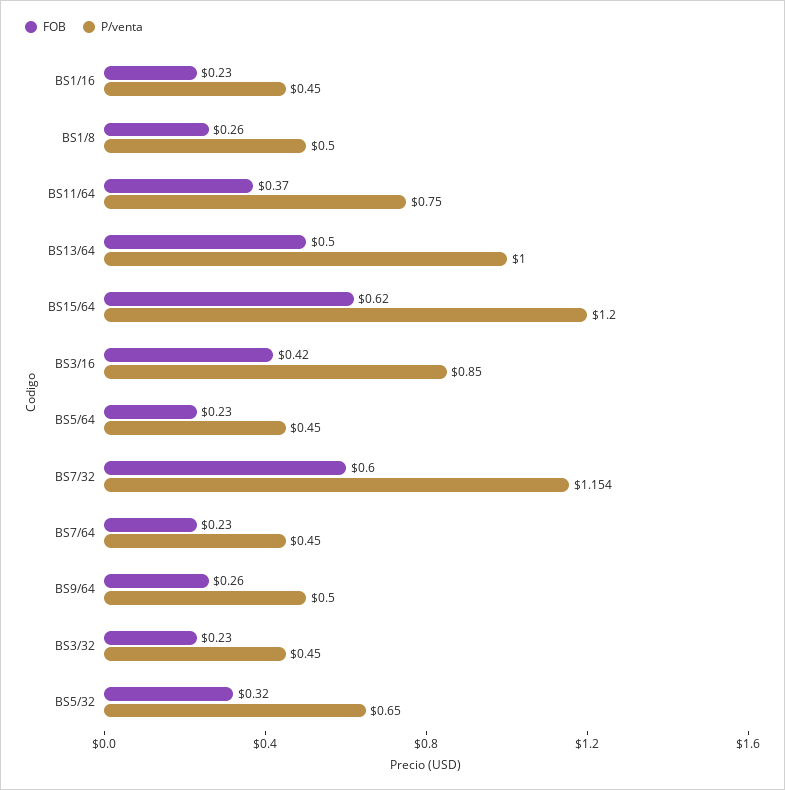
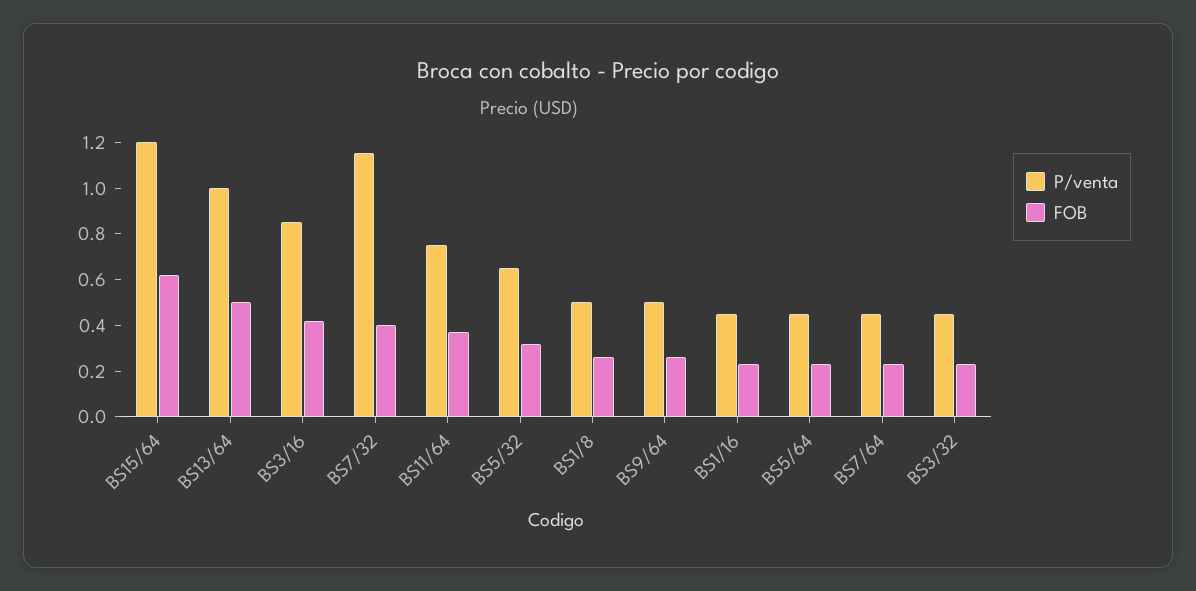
FOB, BS7/32: 0.6 -> 0.4

